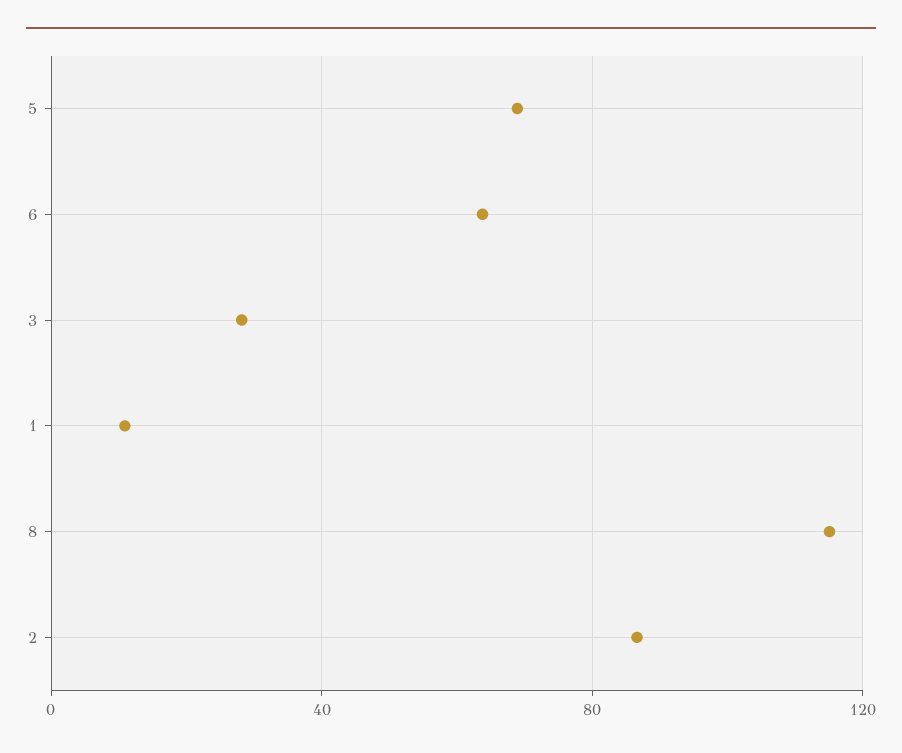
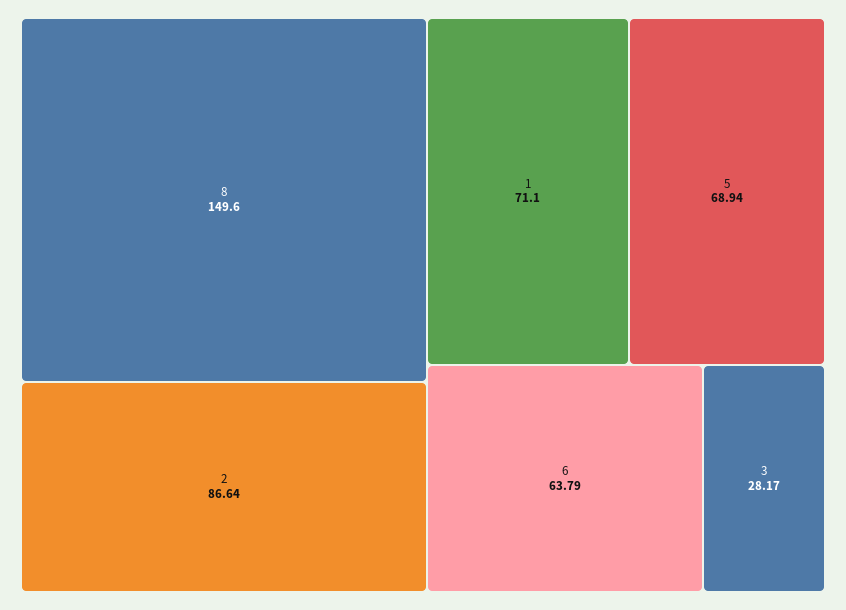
1: 10 -> 71.1
8: 115 -> 149.6

